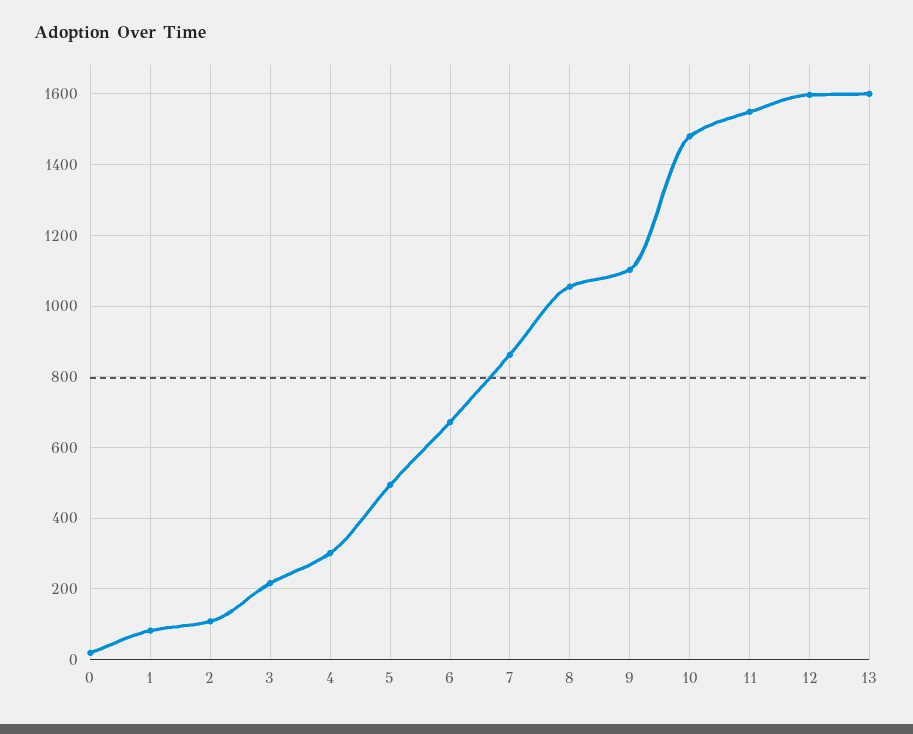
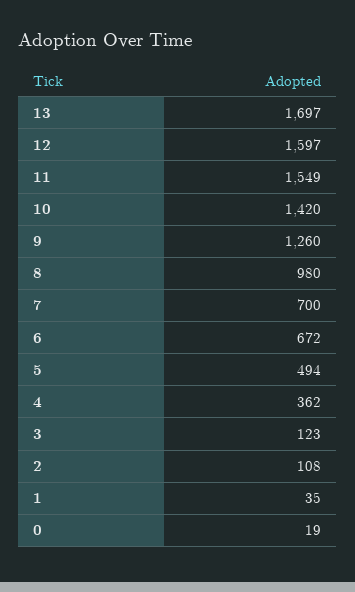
1: 80 -> 35
3: 220 -> 123
4: 300 -> 362
7: 860 -> 700
8: 1060 -> 980
9: 1100 -> 1260
10: 1480 -> 1420
13: 1600 -> 1697

